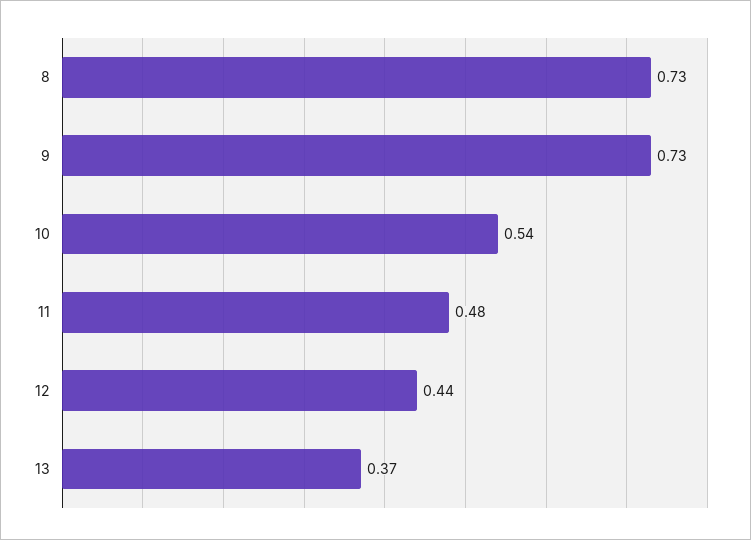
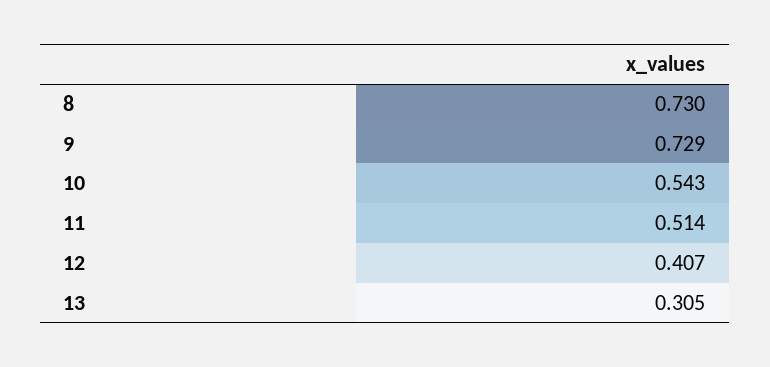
11: 0.48 -> 0.514
12: 0.44 -> 0.407
13: 0.37 -> 0.305

